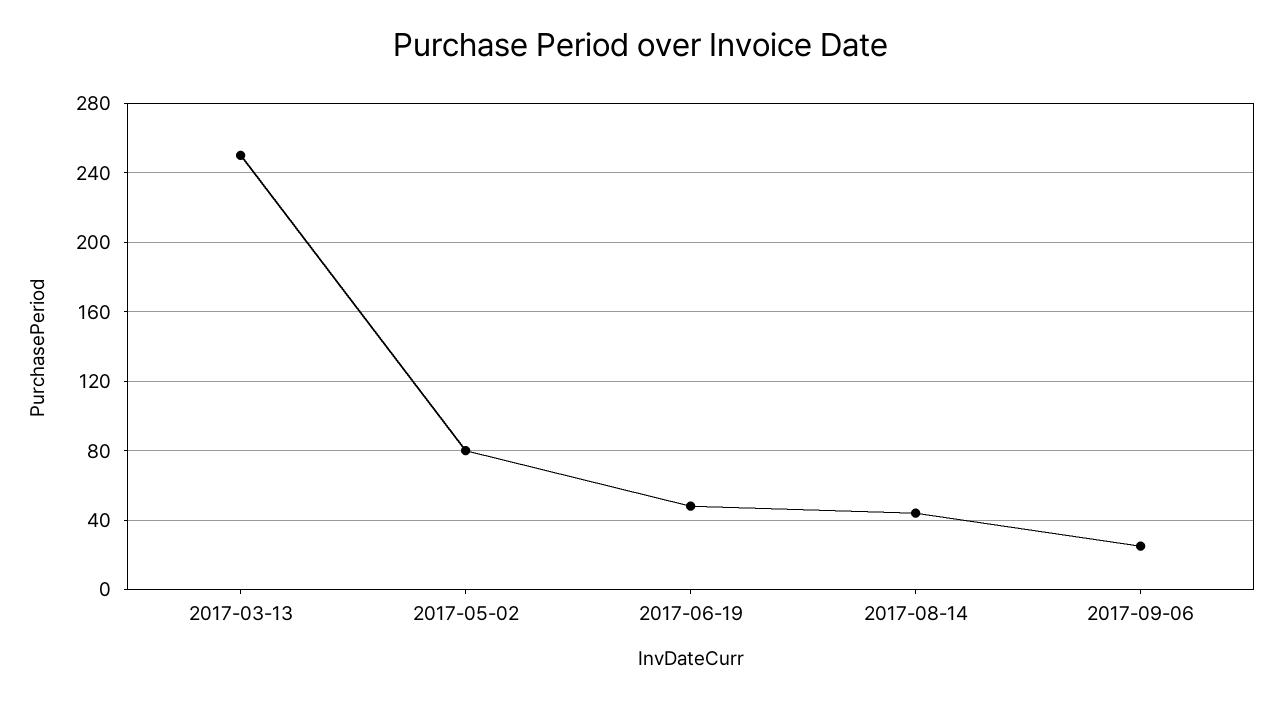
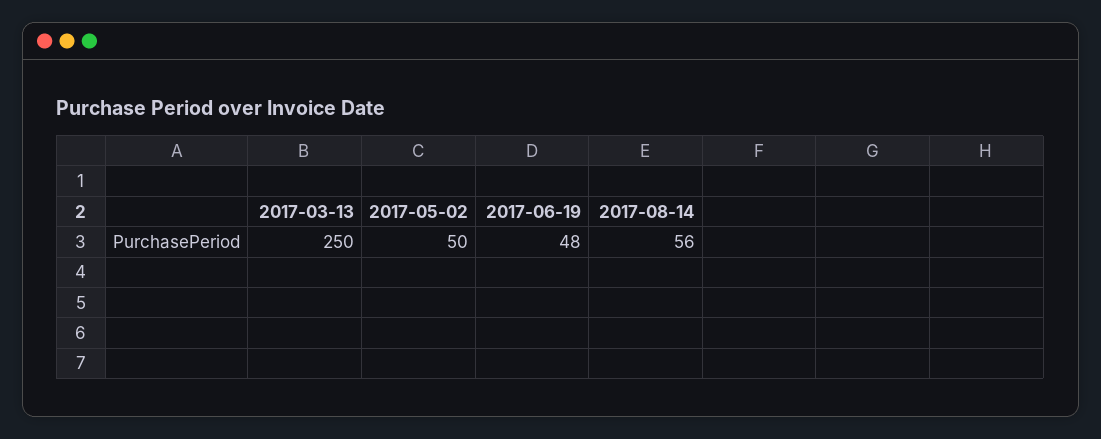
2017-05-02: 80 -> 50
2017-08-14: 45 -> 56
2017-09-06: 25 -> none

